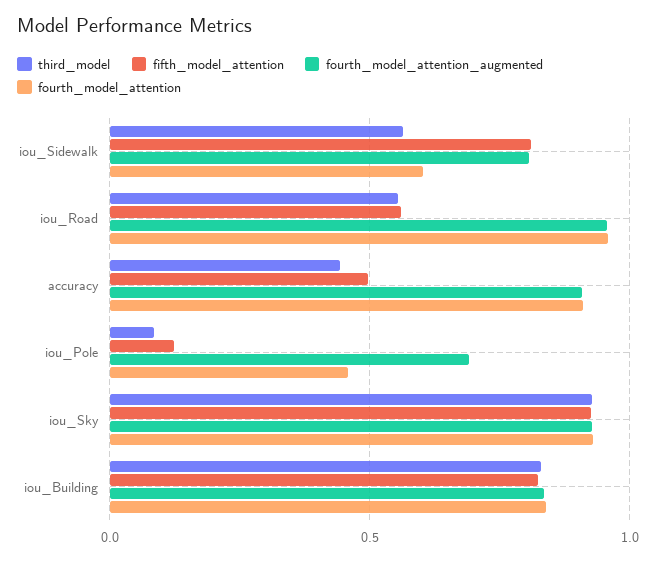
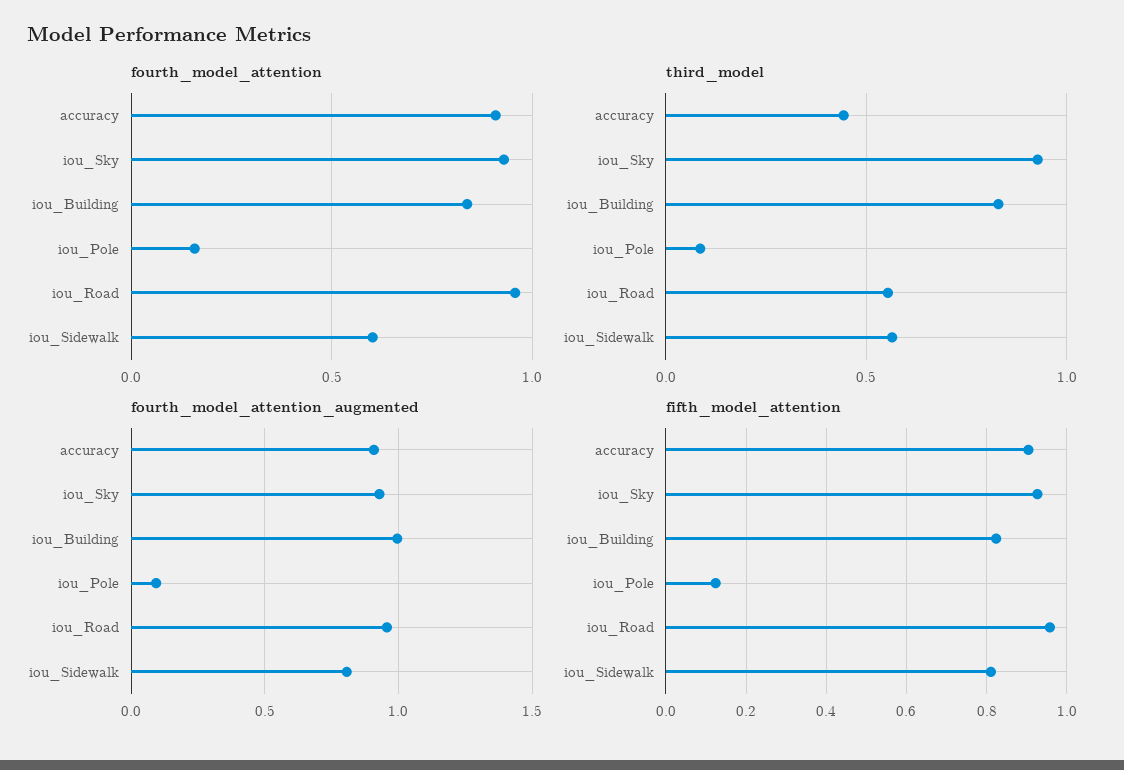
fifth_model_attention, iou_Road: 0.55 -> 0.96
fifth_model_attention, accuracy: 0.5 -> 0.9
fourth_model_attention_augmented, iou_Pole: 0.7 -> 0.1
fourth_model_attention, iou_Pole: 0.45 -> 0.15
fourth_model_attention_augmented, iou_Building: 0.85 -> 1

